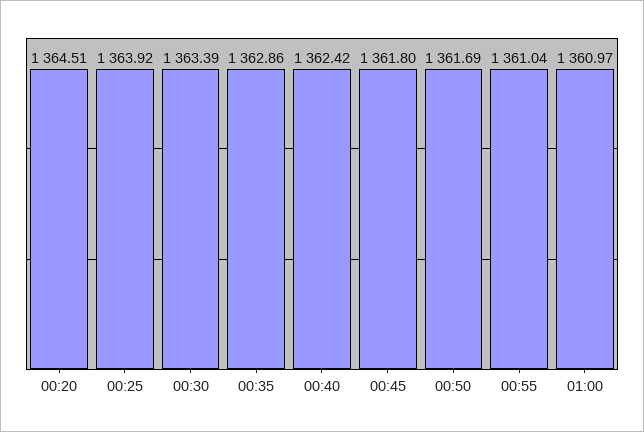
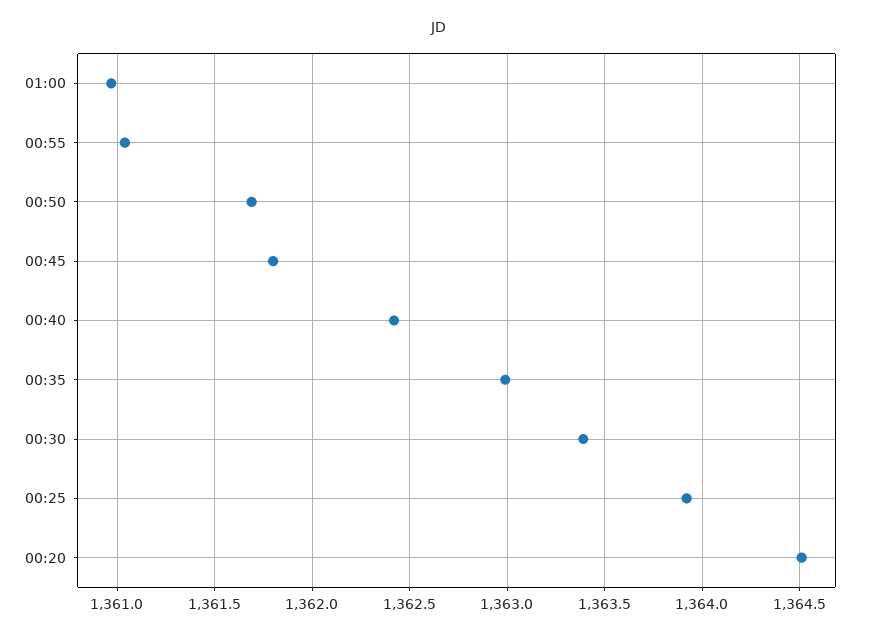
00:35: 1362.86 -> 1363

